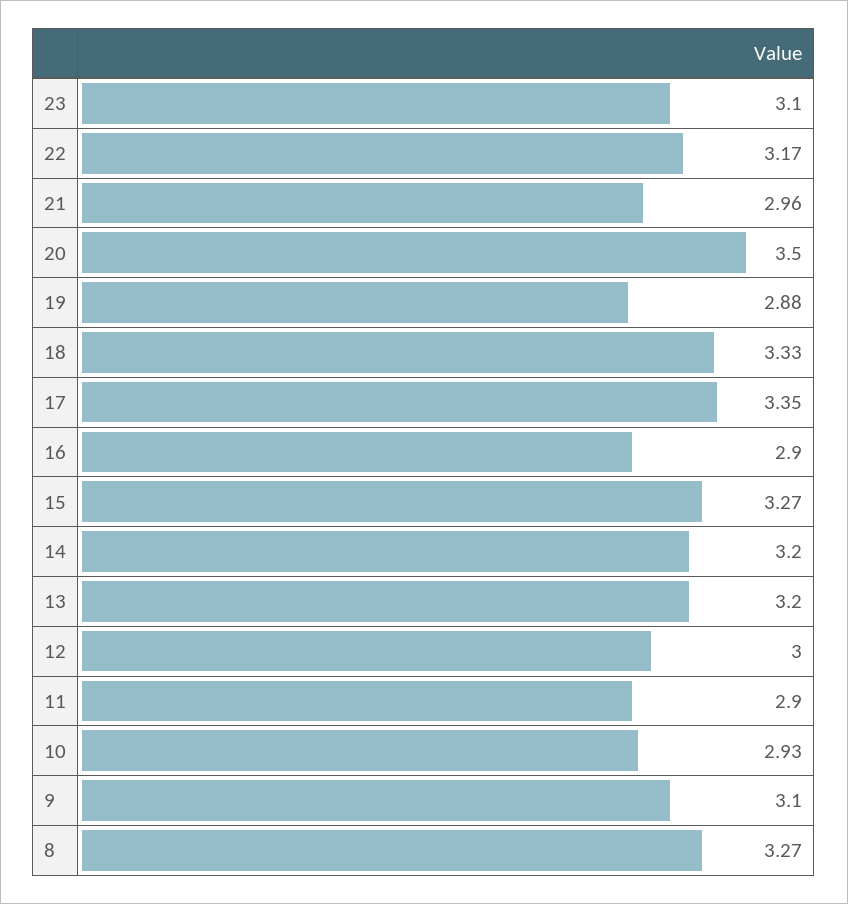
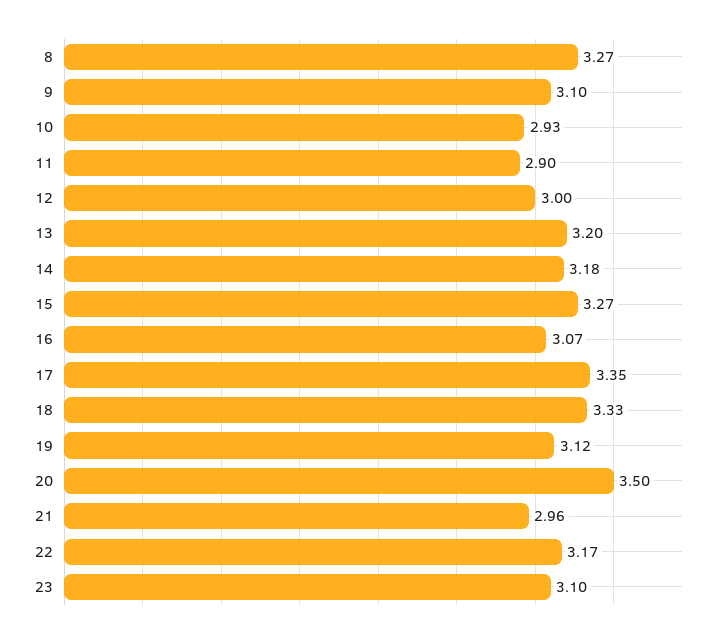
19: 2.88 -> 3.12
16: 2.9 -> 3.07
14: 3.2 -> 3.18

